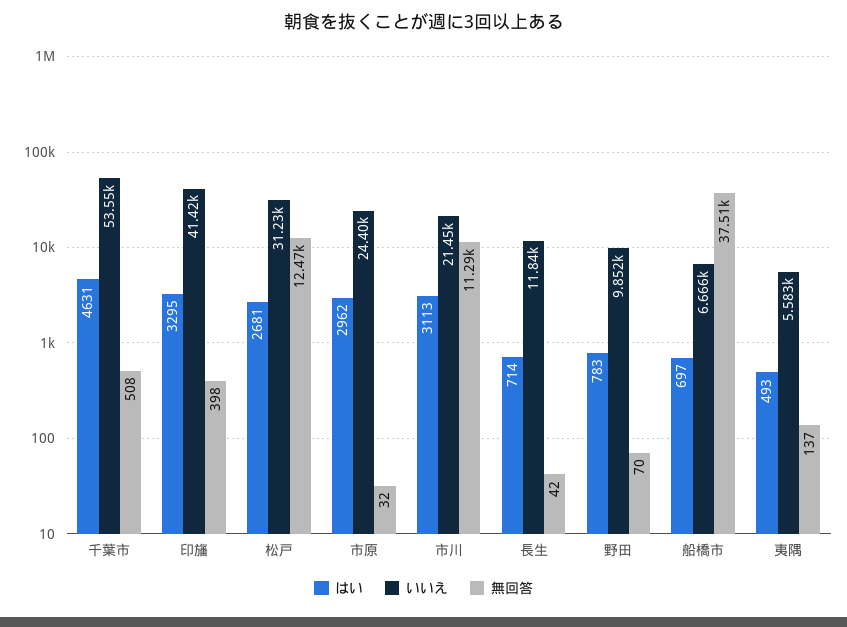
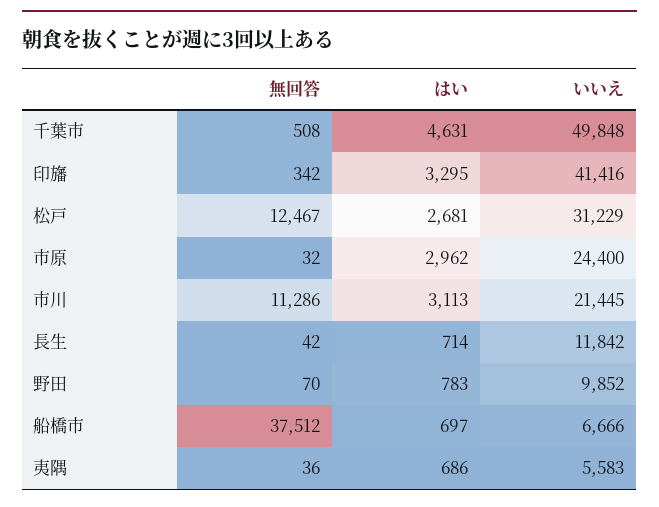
いいえ, 千葉市: 53550 -> 49848
無回答, 印旛: 398 -> 342
はい, 夷隅: 493 -> 686
無回答, 夷隅: 137 -> 36

